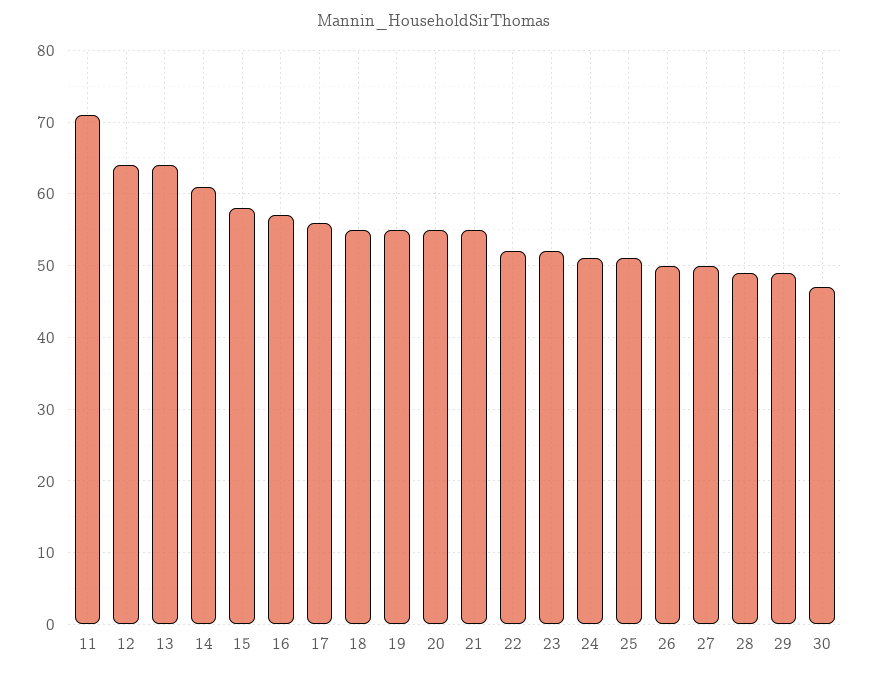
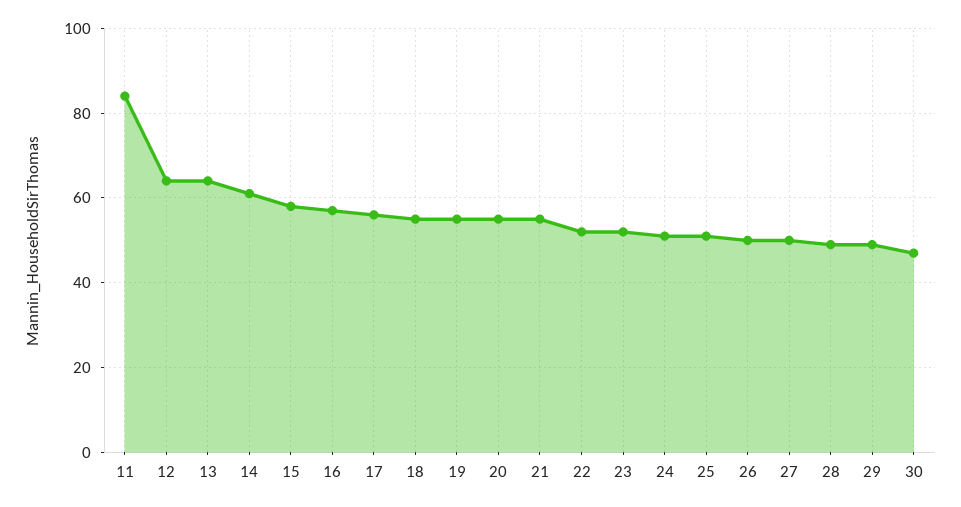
11: 71 -> 85

